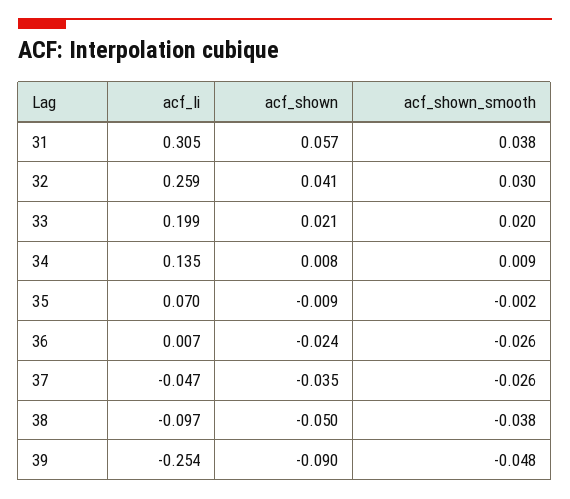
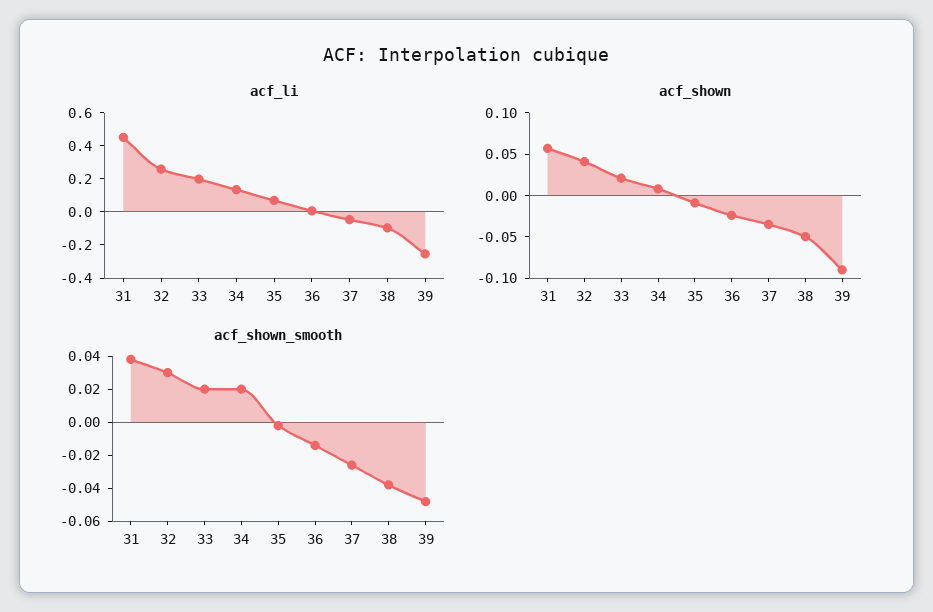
acf_li, 31: 0.305 -> 0.45
acf_shown_smooth, 34: 0.009 -> 0.02
acf_shown_smooth, 36: -0.026 -> -0.015

